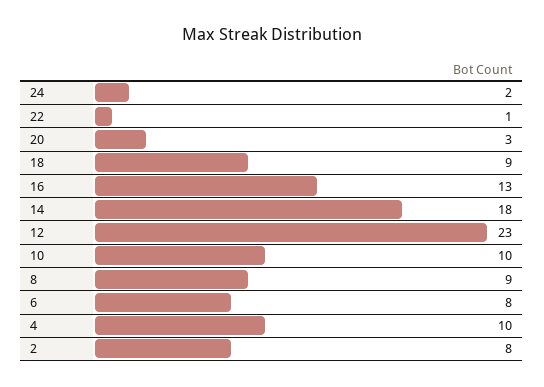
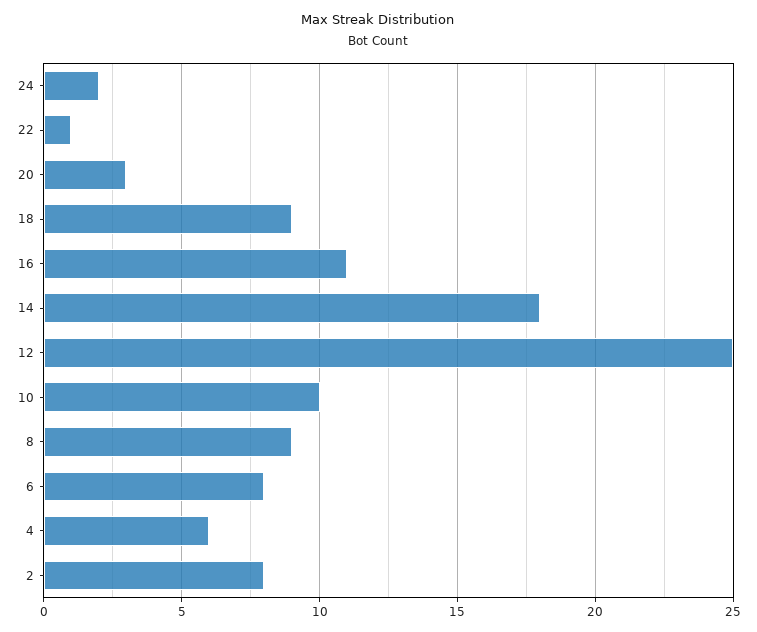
16: 13 -> 11
12: 23 -> 25
4: 10 -> 6

